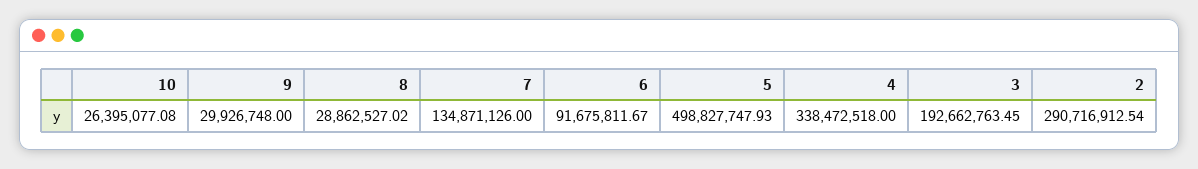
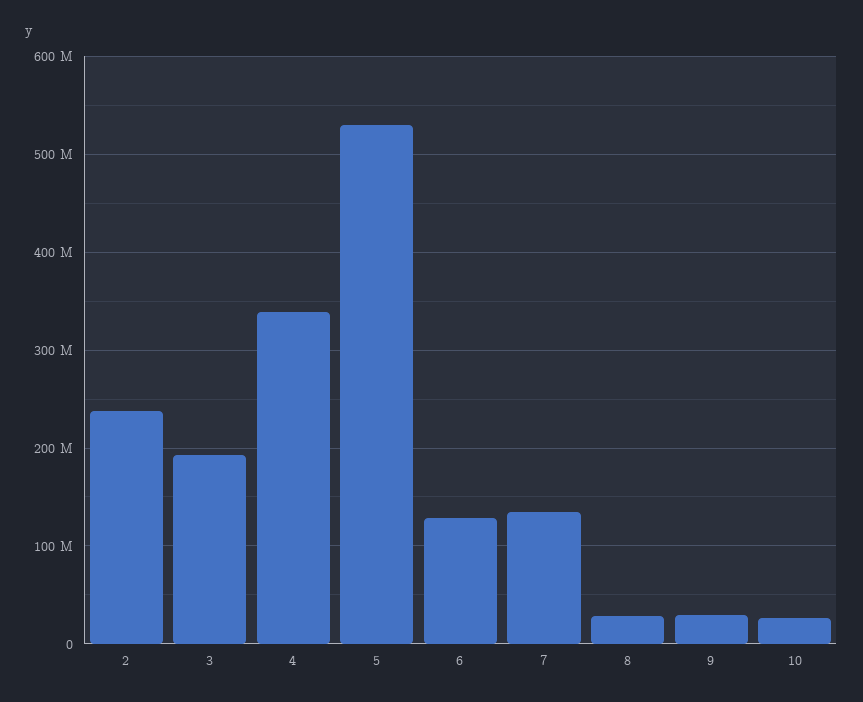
6: 91675811.67 -> 130000000
5: 498827747.93 -> 530000000
2: 290716912.54 -> 240000000

